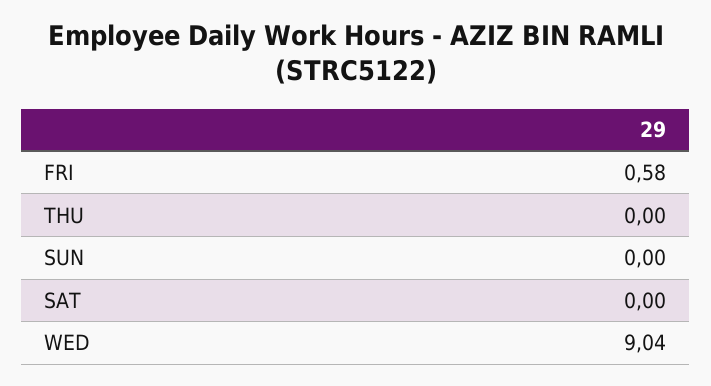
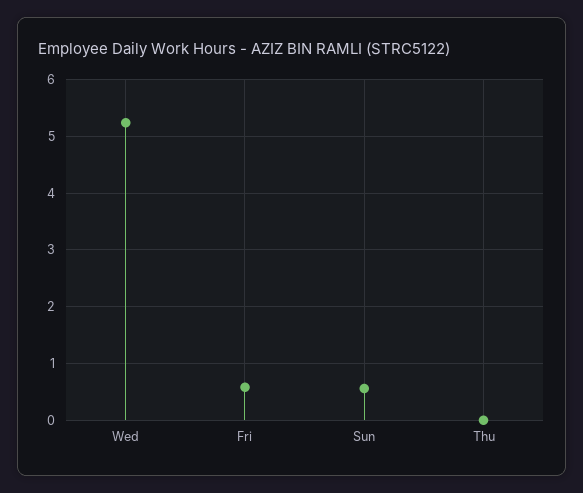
SUN: 0 -> 0.6
SAT: 0 -> none
WED: 9.04 -> 5.2

